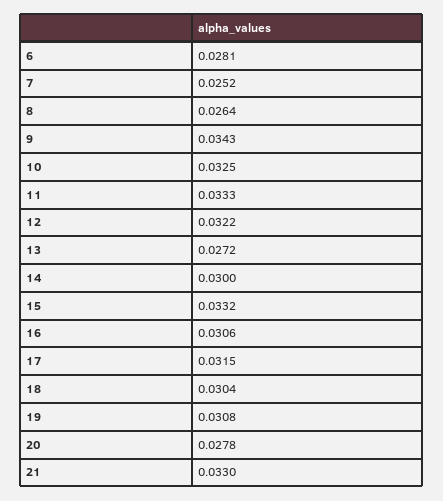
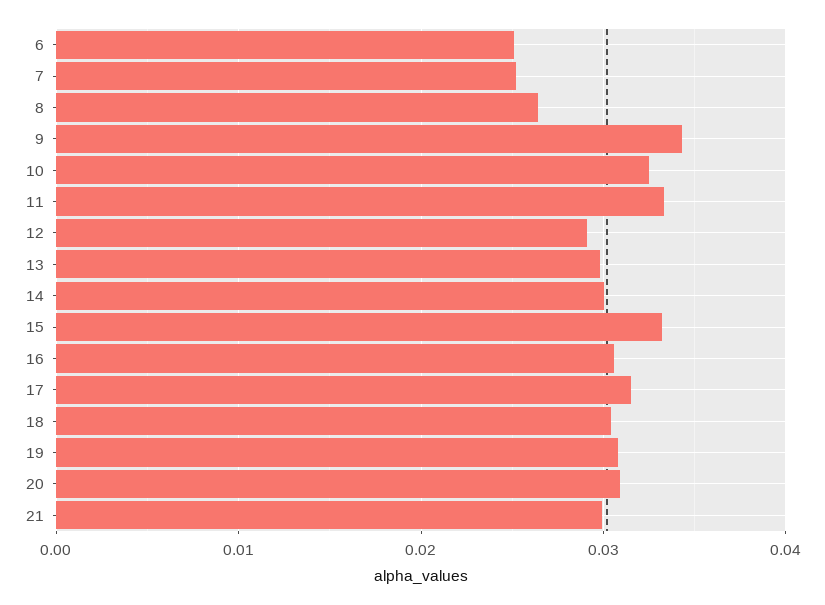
6: 0.0281 -> 0.025
12: 0.0322 -> 0.029
13: 0.0272 -> 0.03
20: 0.0278 -> 0.031
21: 0.033 -> 0.03

